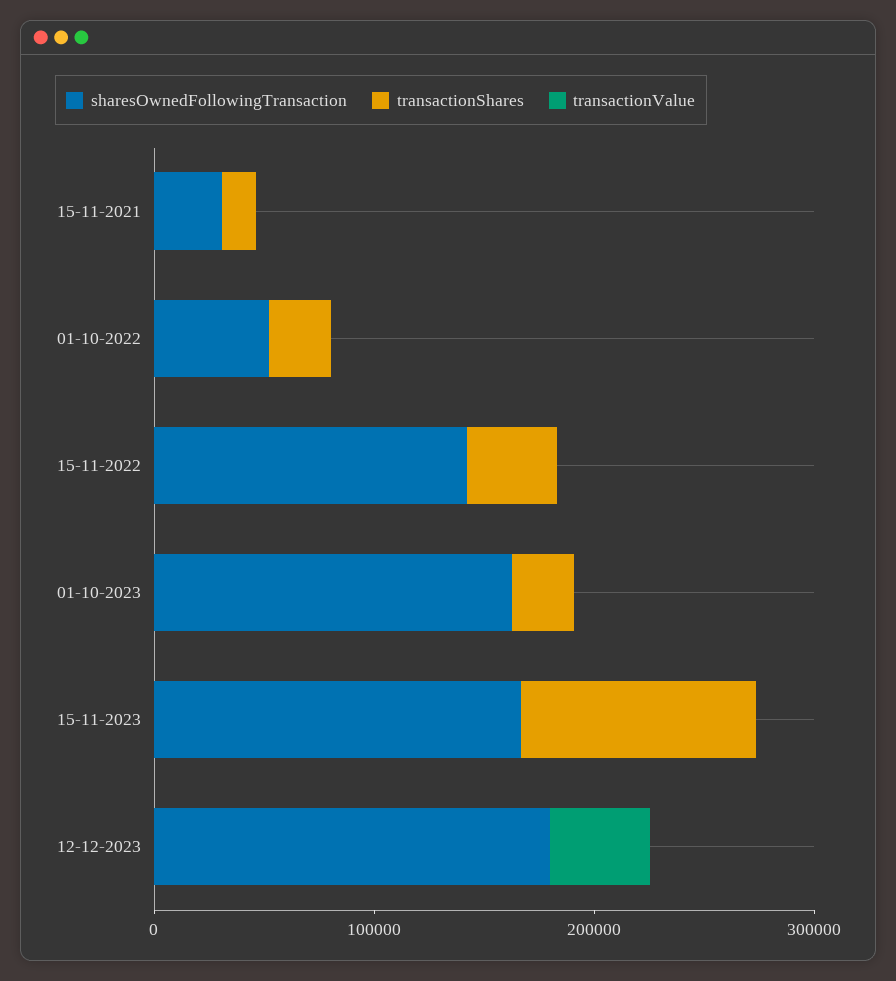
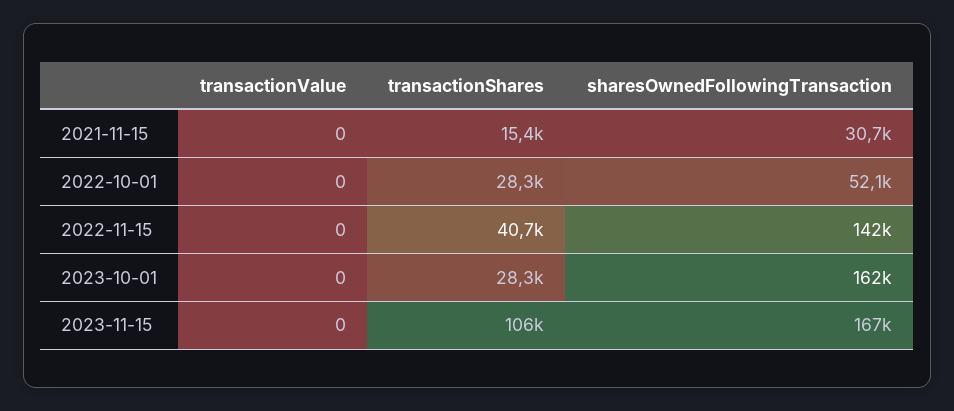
sharesOwnedFollowingTransaction, 12-12-2023: 180000 -> none
transactionShares, 12-12-2023: 0 -> none
transactionValue, 12-12-2023: 40000 -> none

